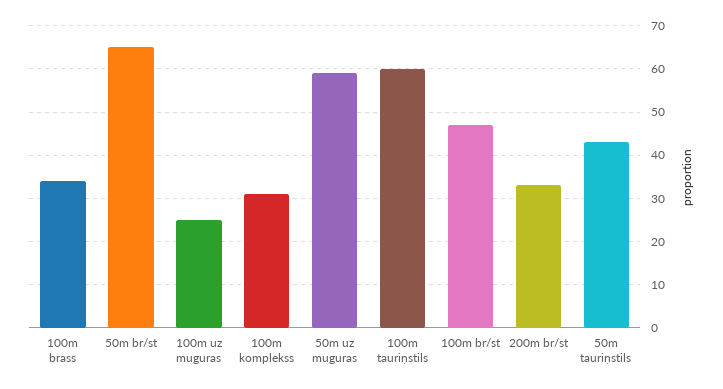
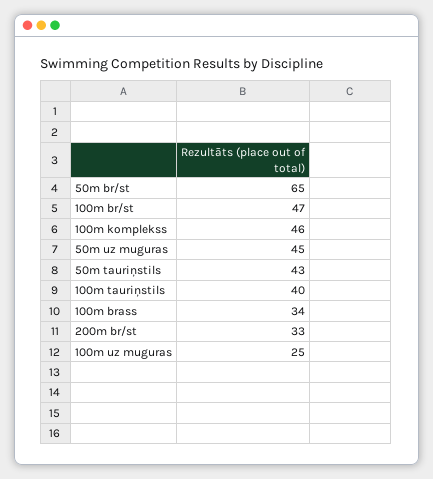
100m komplekss: 30 -> 46
50m uz muguras: 60 -> 45
100m tauriņstils: 60 -> 40

